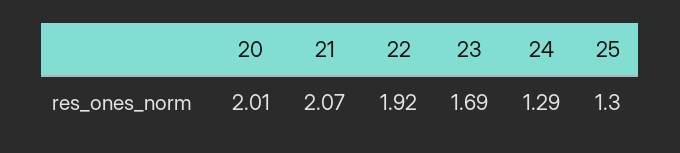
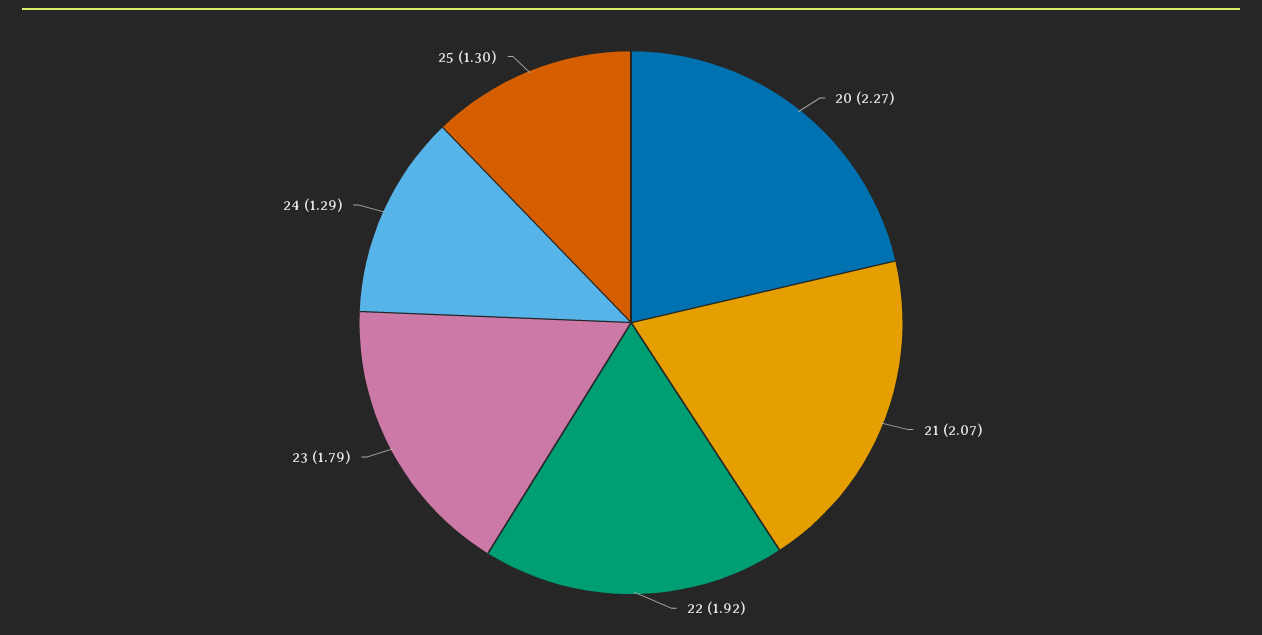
20: 2.01 -> 2.27
23: 1.69 -> 1.79

